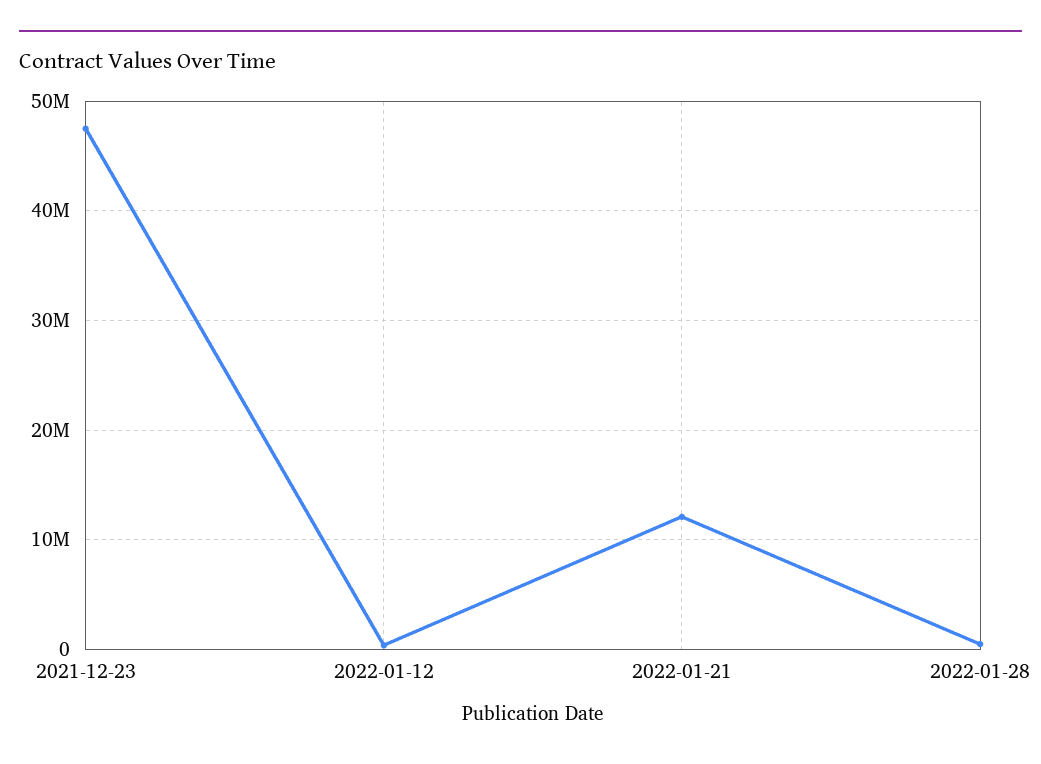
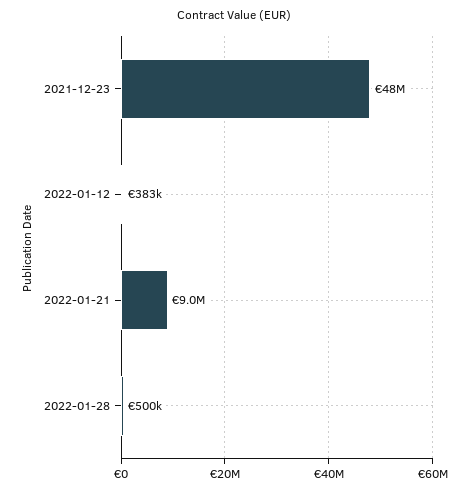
2022-01-21: 12000000 -> 9000000

